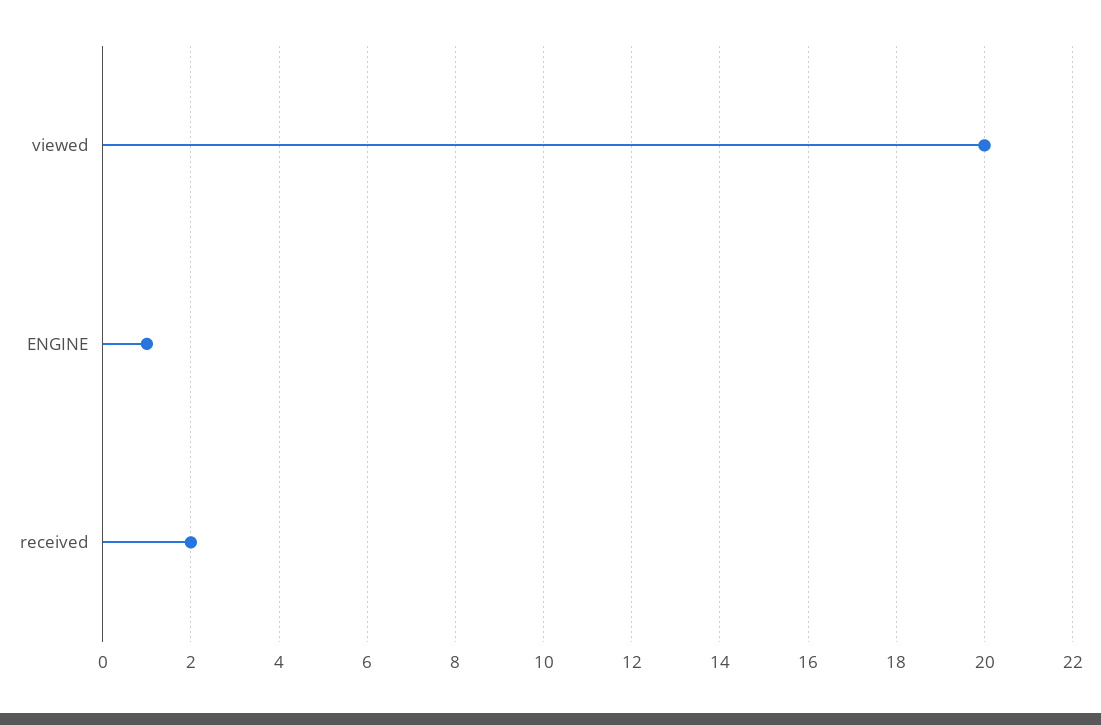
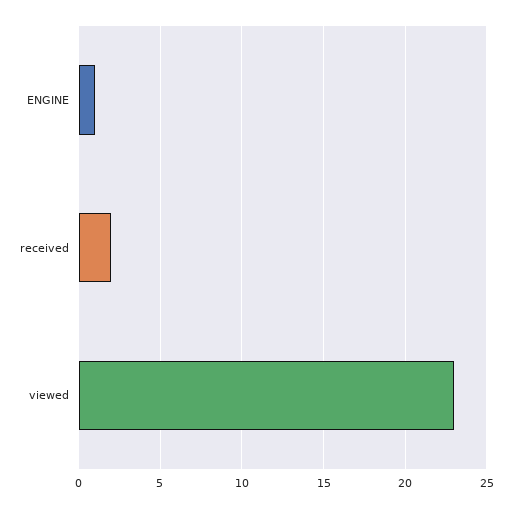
viewed: 20 -> 23

